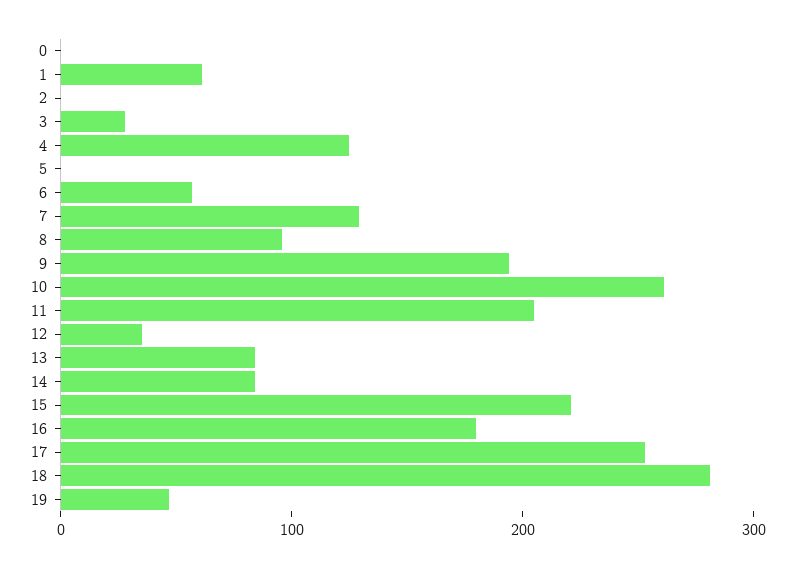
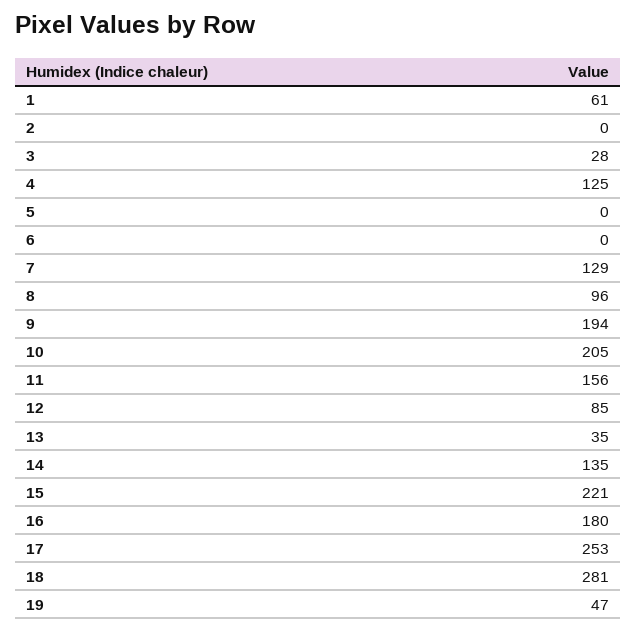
0: 0 -> none
6: 60 -> 0
10: 260 -> 205
11: 200 -> 156
12: 40 -> 85
13: 80 -> 35
14: 80 -> 135

